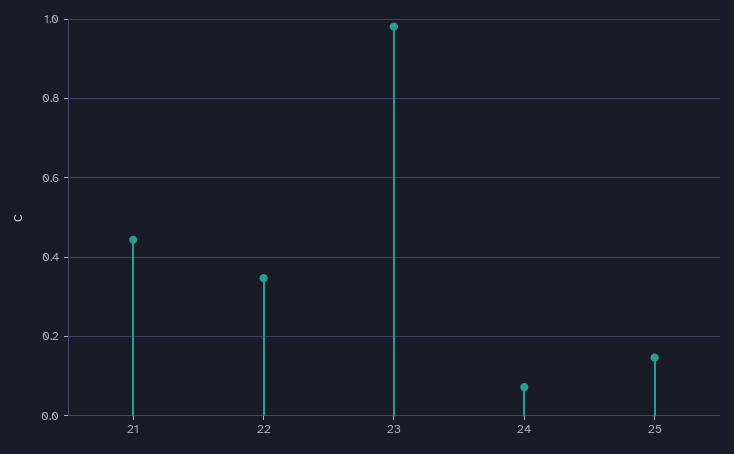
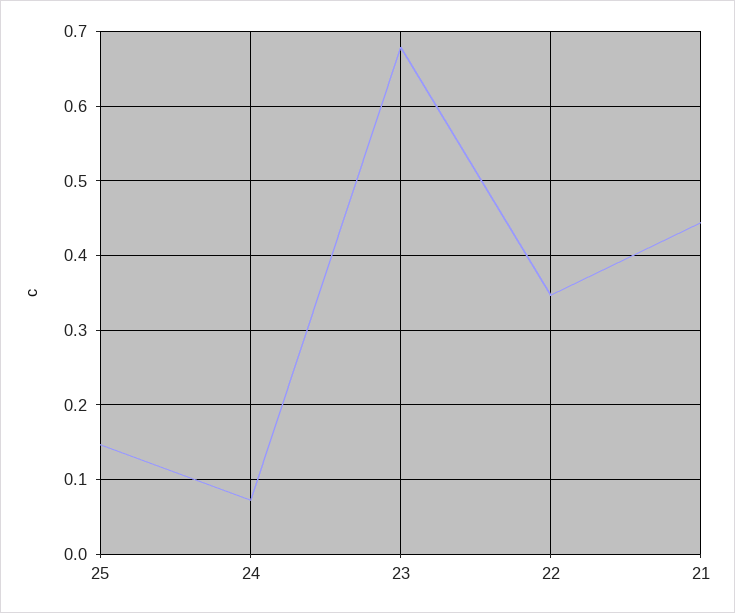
23: 0.98 -> 0.68

